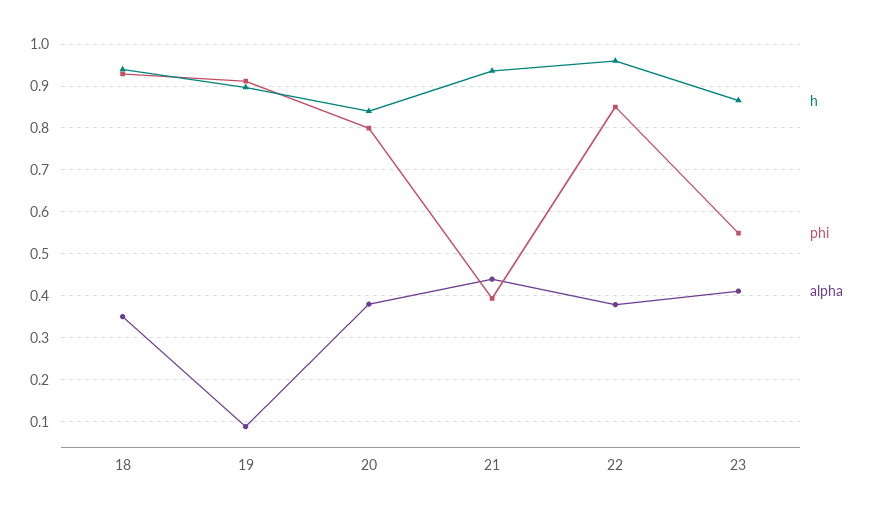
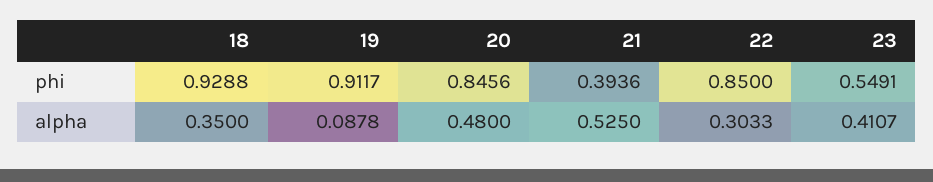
h, 18: 0.94 -> none
h, 19: 0.9 -> none
h, 20: 0.84 -> none
phi, 20: 0.8 -> 0.8456
alpha, 20: 0.38 -> 0.48
h, 21: 0.94 -> none
alpha, 21: 0.44 -> 0.525
h, 22: 0.96 -> none
alpha, 22: 0.38 -> 0.3033
h, 23: 0.86 -> none

